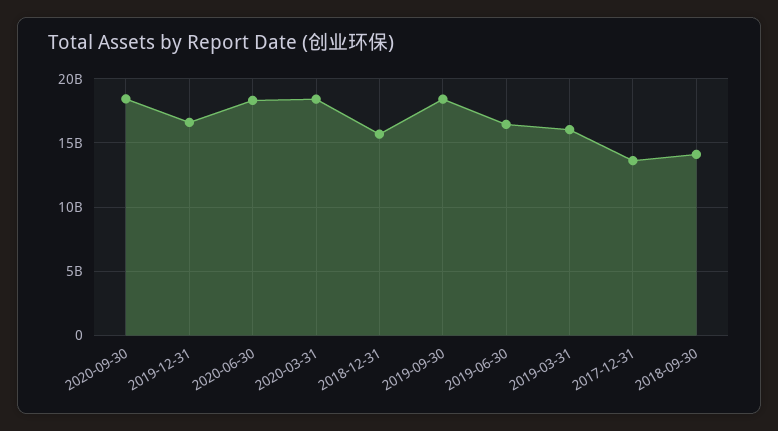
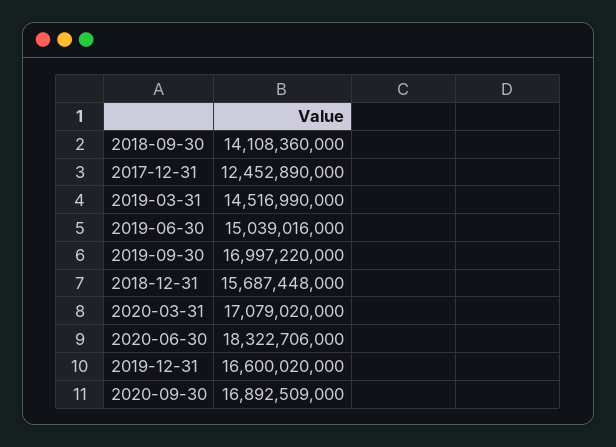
2020-09-30: 18500000000 -> 16892509000
2020-03-31: 18500000000 -> 17079020000
2019-09-30: 18500000000 -> 16997220000
2019-06-30: 16500000000 -> 15039016000
2019-03-31: 16000000000 -> 14516990000
2017-12-31: 13500000000 -> 12452890000

